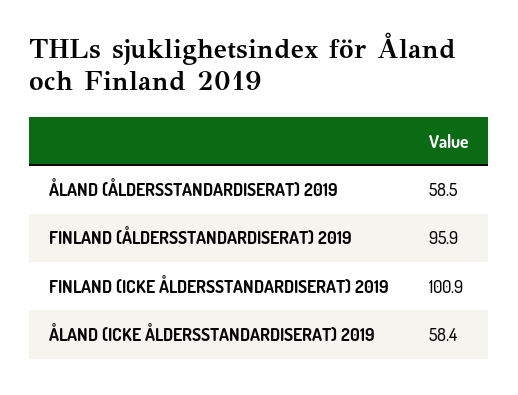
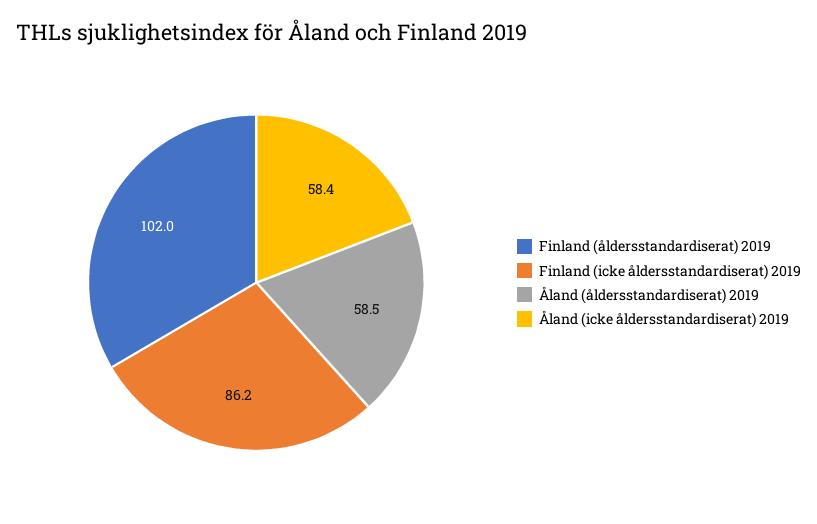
FINLAND (ÅLDERSSTANDARDISERAT) 2019: 95.9 -> 102
FINLAND (ICKE ÅLDERSSTANDARDISERAT) 2019: 100.9 -> 86.2

